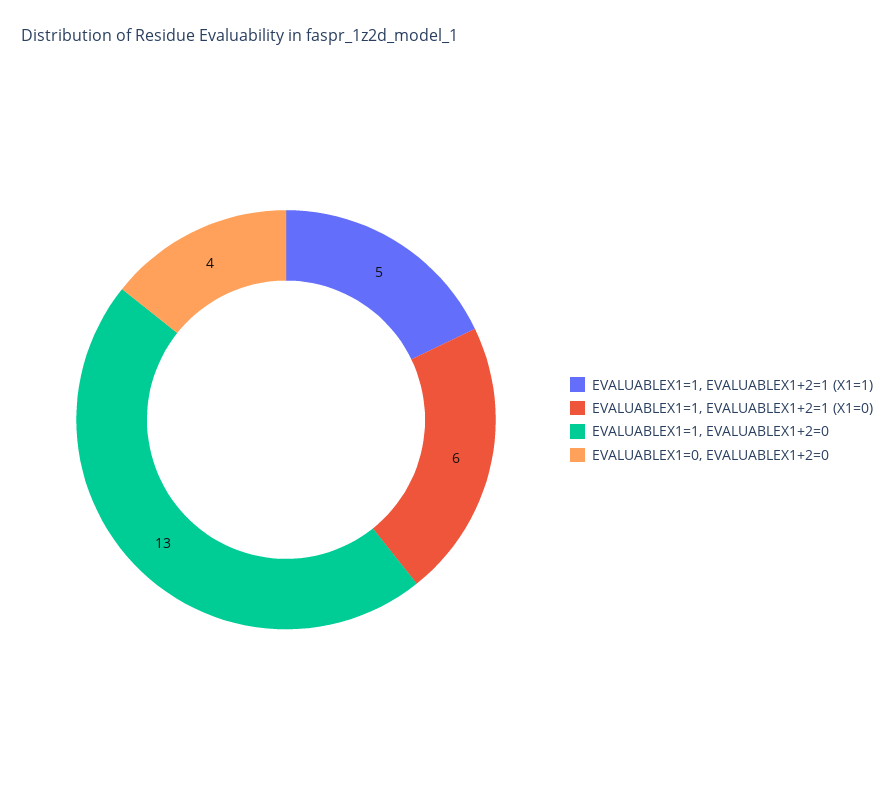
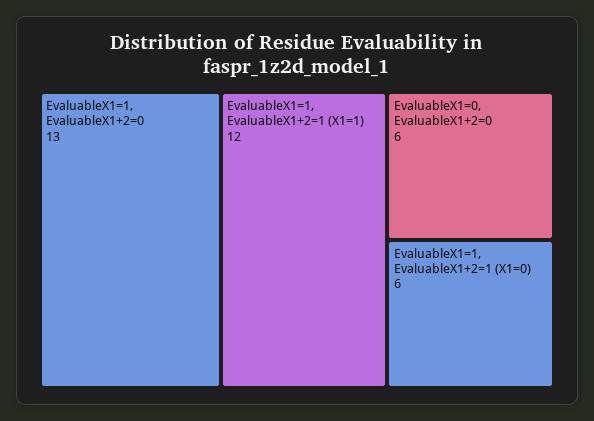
EVALUABLEX1=1, EVALUABLEX1+2=1 (X1=1): 5 -> 12
EVALUABLEX1=0, EVALUABLEX1+2=0: 4 -> 6

